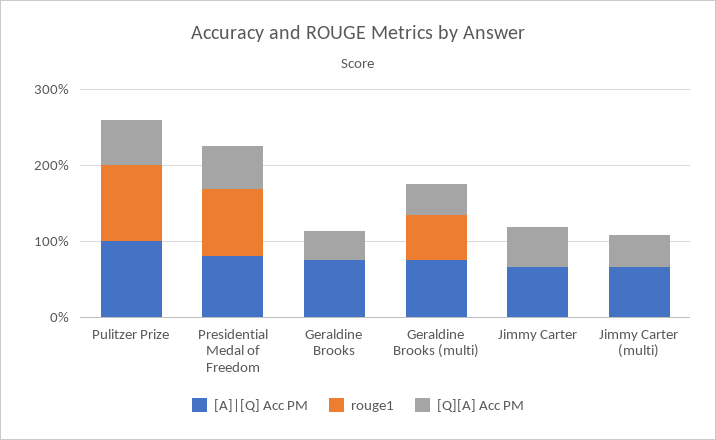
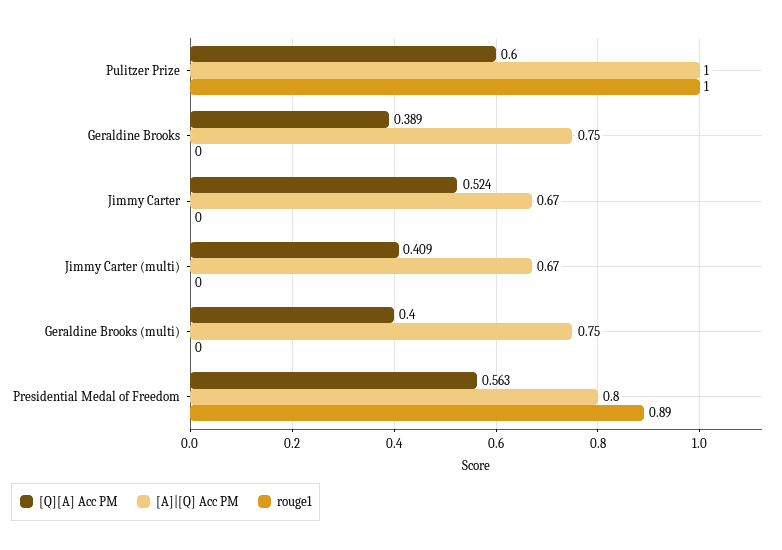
rouge1, Geraldine Brooks (multi): 0.6 -> 0

